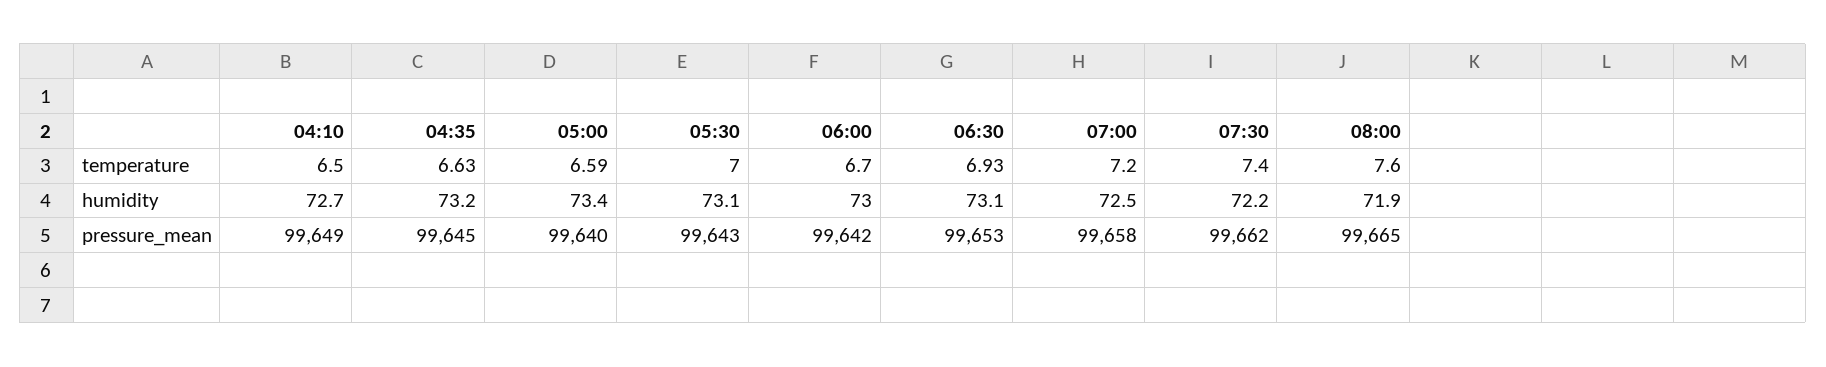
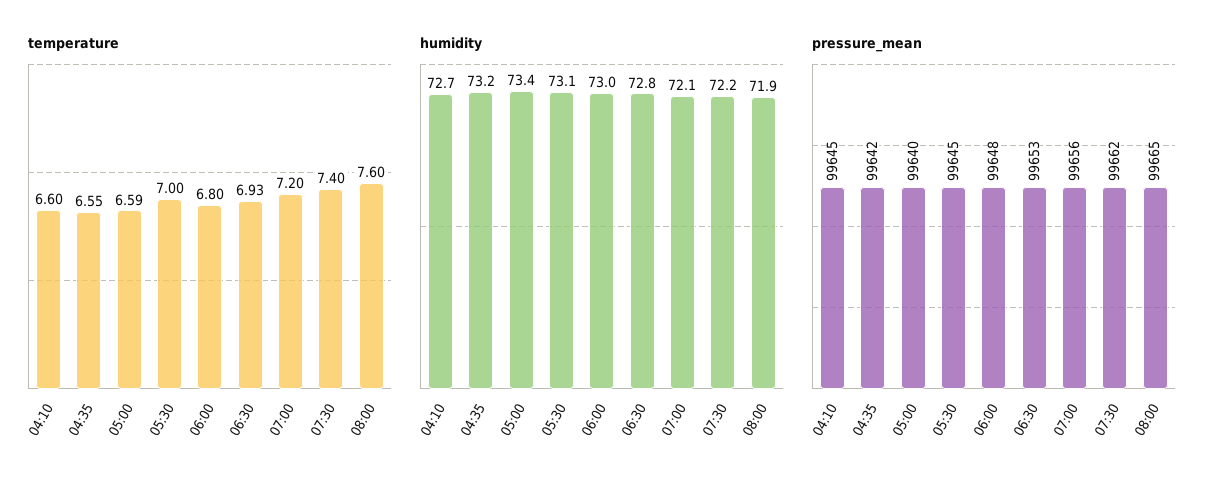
temperature, 04:10: 6.5 -> 6.6
temperature, 04:35: 6.63 -> 6.55
temperature, 06:00: 6.7 -> 6.8
humidity, 06:30: 73.1 -> 72.8
humidity, 07:00: 72.5 -> 72.1
pressure_mean, 04:10: 99649 -> 99645
pressure_mean, 04:35: 99645 -> 99642
pressure_mean, 05:30: 99643 -> 99645
pressure_mean, 06:00: 99642 -> 99648
pressure_mean, 07:00: 99658 -> 99656

